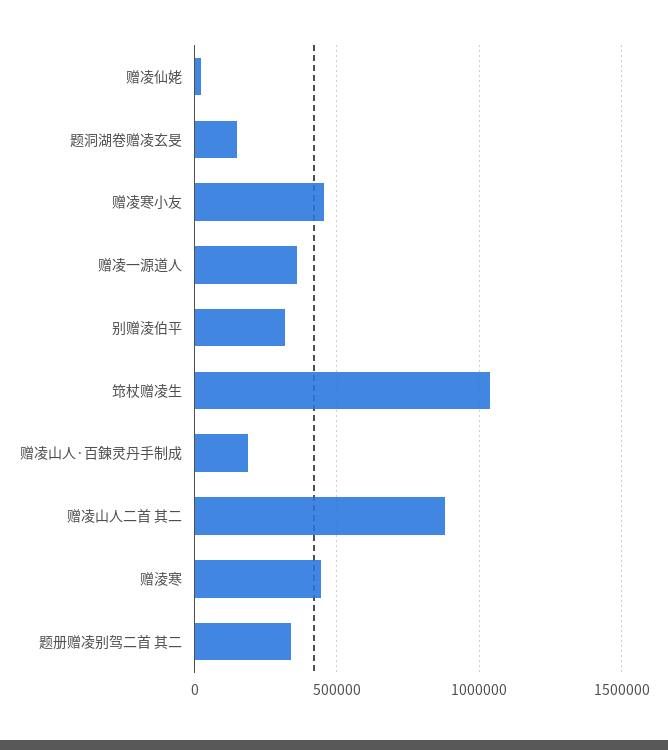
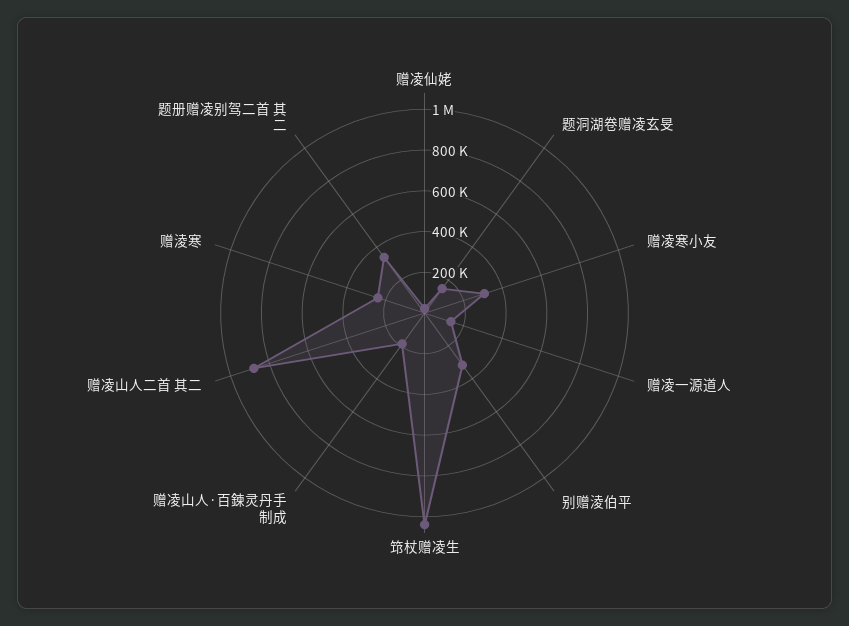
赠凌寒小友: 450000 -> 300000
赠凌一源道人: 350000 -> 150000
赠淩寒: 450000 -> 250000

